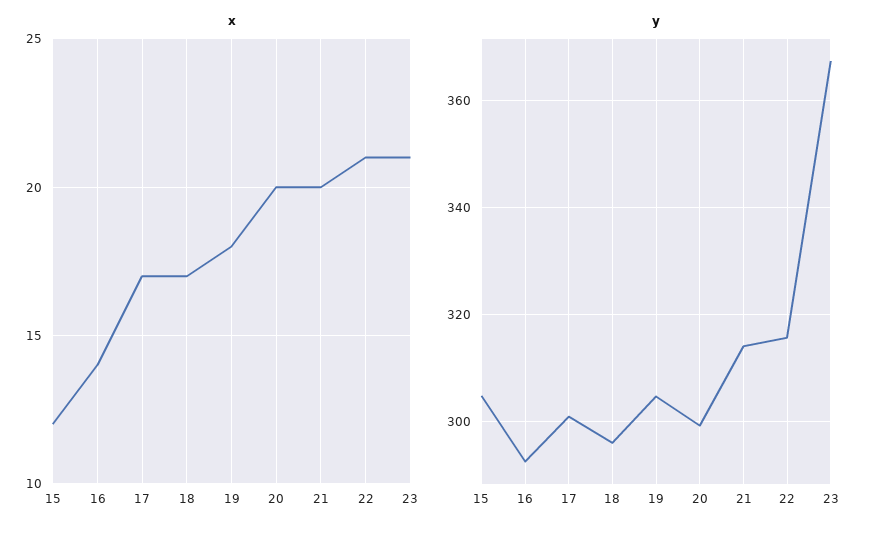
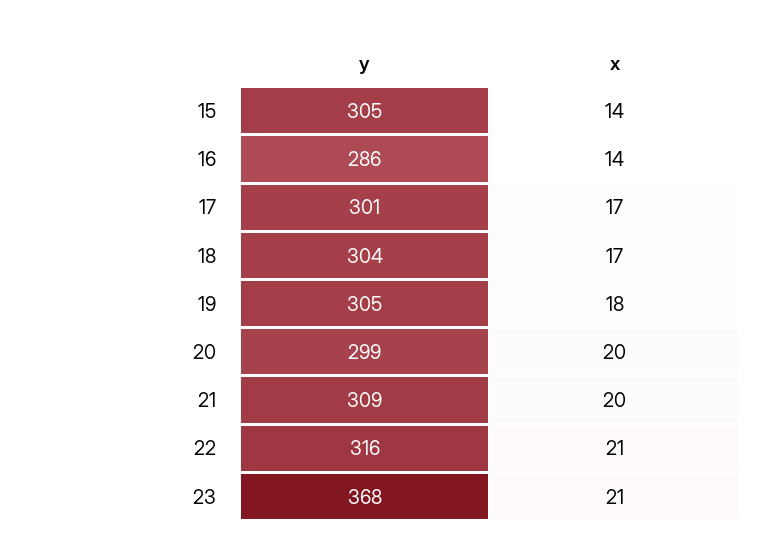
x, 15: 12 -> 14
y, 16: 292 -> 286
y, 18: 296 -> 304
y, 21: 314 -> 309

